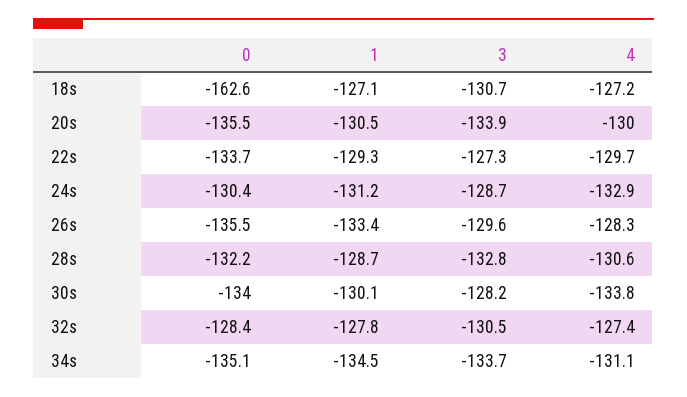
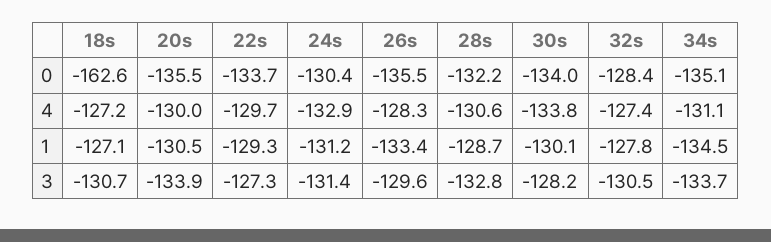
3, 24s: -128.7 -> -131.4

